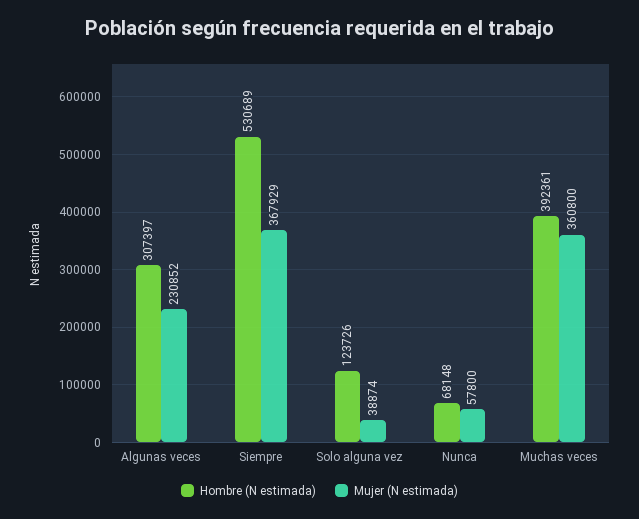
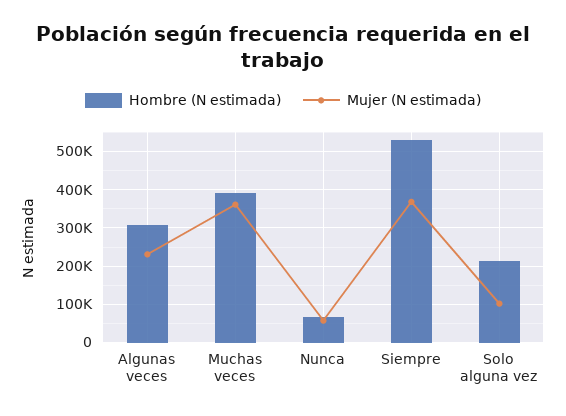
Hombre (N estimada), Solo alguna vez: 123726 -> 220000
Mujer (N estimada), Solo alguna vez: 38874 -> 100000

